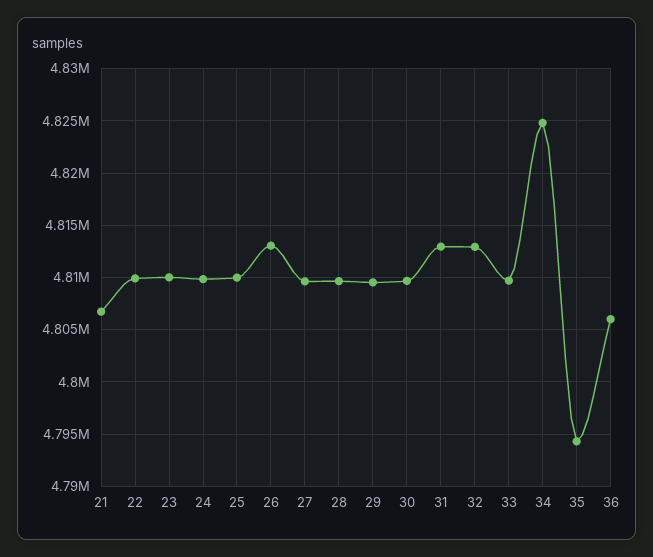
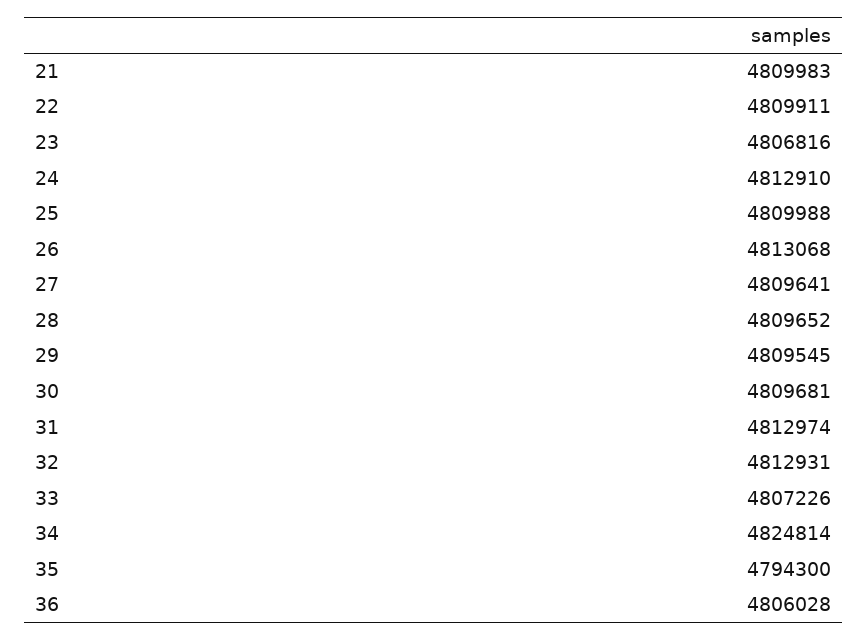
21: 4807000 -> 4809983
23: 4810000 -> 4806816
24: 4810000 -> 4812910
33: 4810000 -> 4807226

